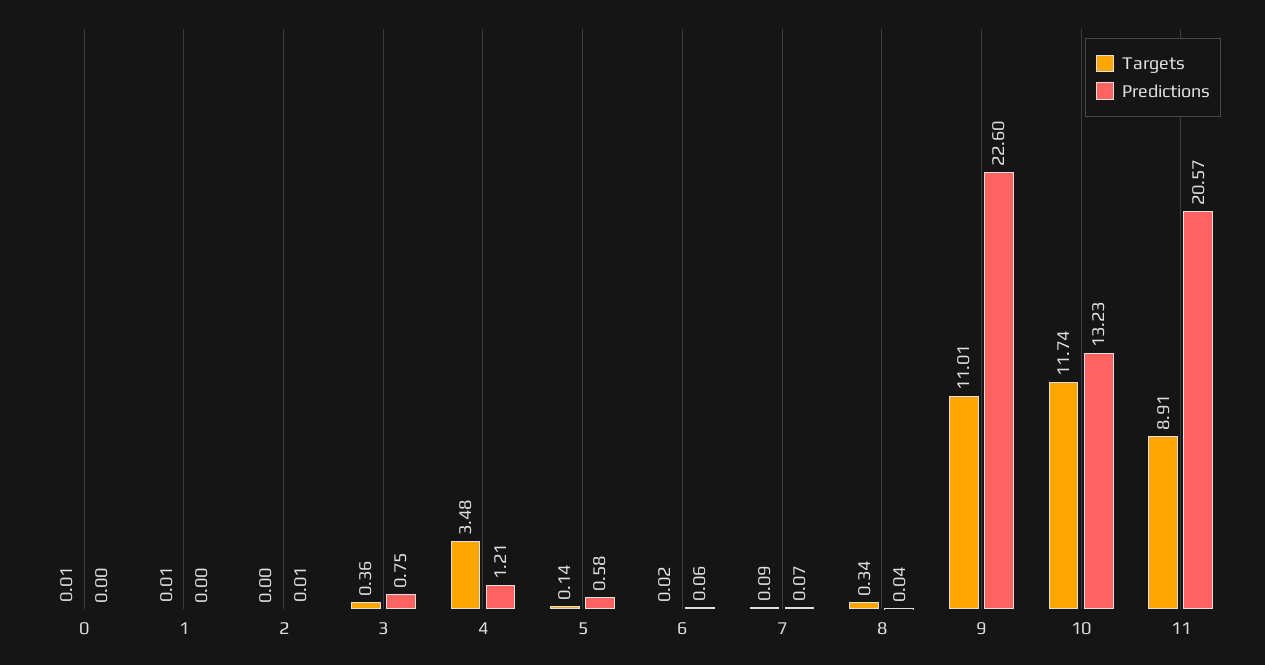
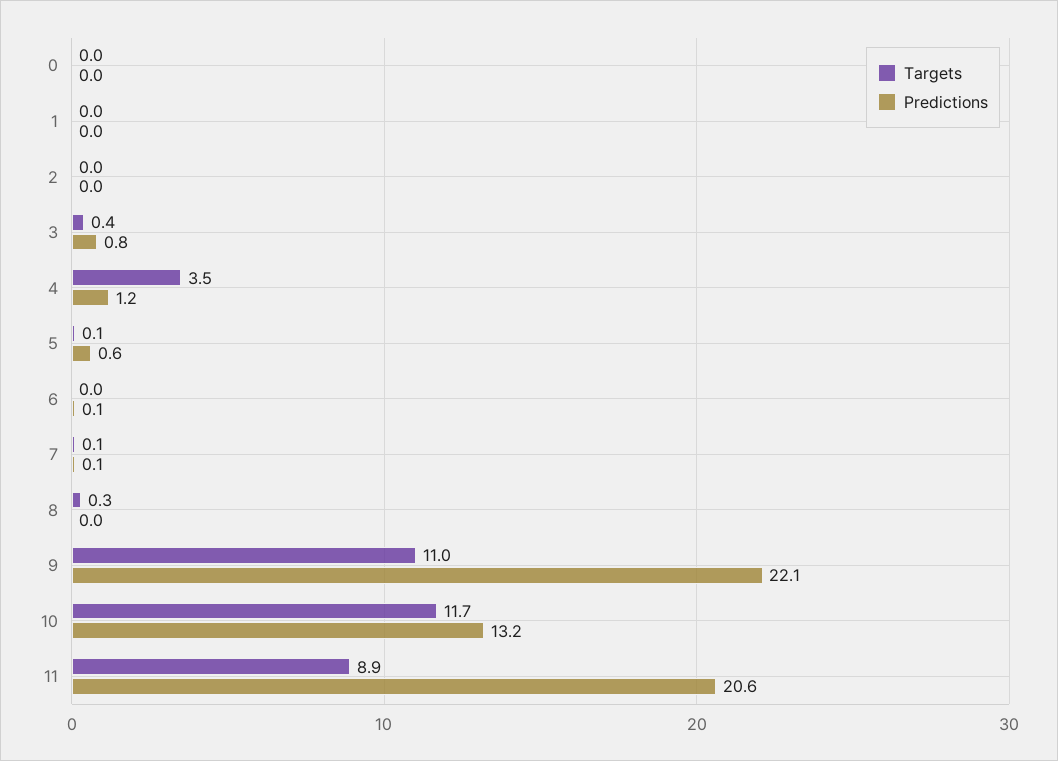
Predictions, 9: 22.6 -> 22.1

